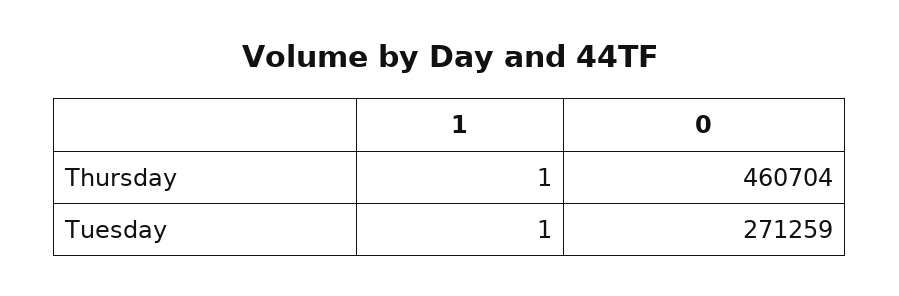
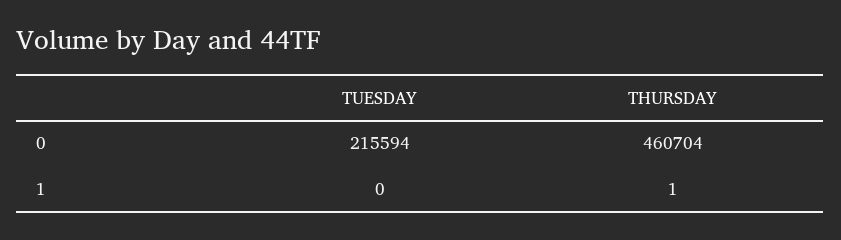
1, Tuesday: 1 -> 0
0, Tuesday: 271259 -> 215594

